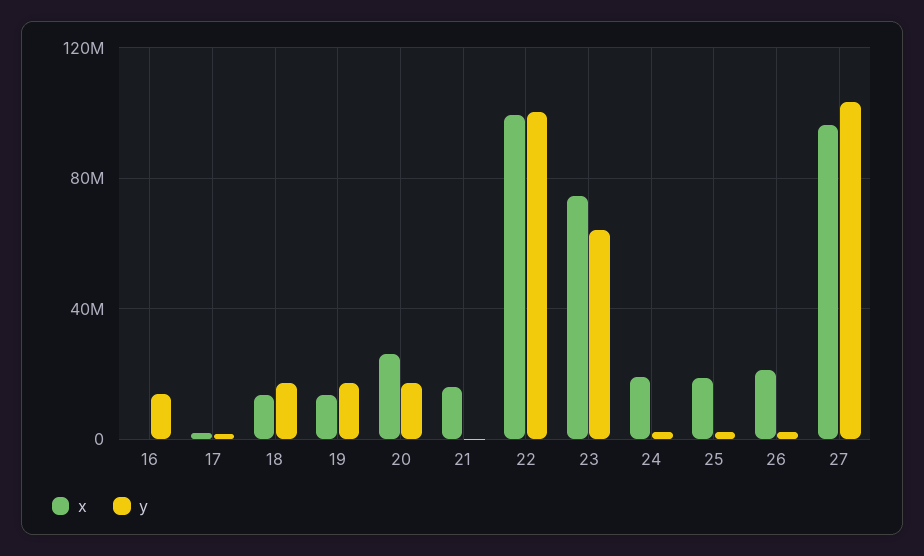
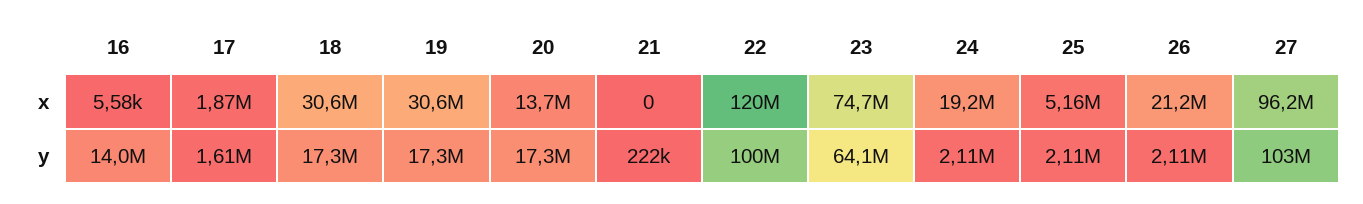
x, 18: 15000000 -> 30600000
x, 19: 15000000 -> 30600000
x, 20: 25000000 -> 13700000
x, 21: 15000000 -> 0
x, 22: 100000000 -> 120000000
x, 25: 20000000 -> 5160000

